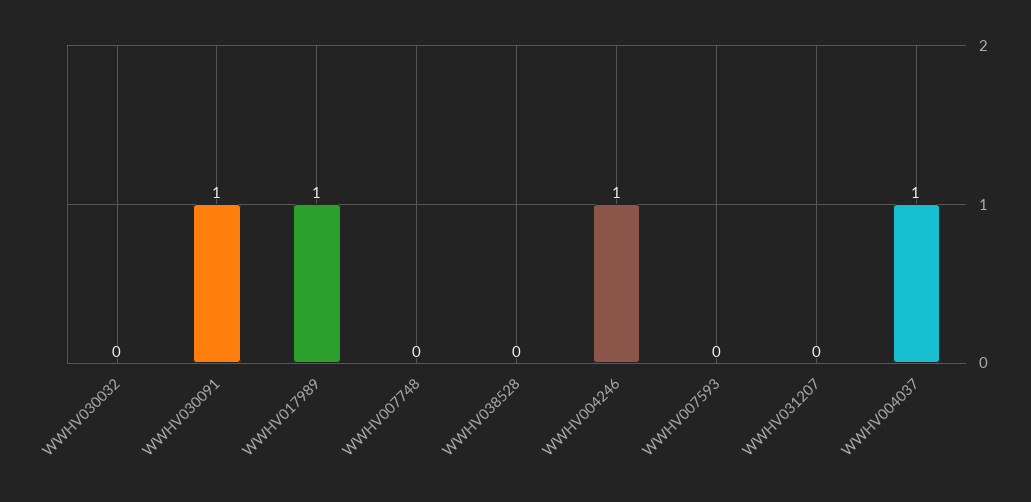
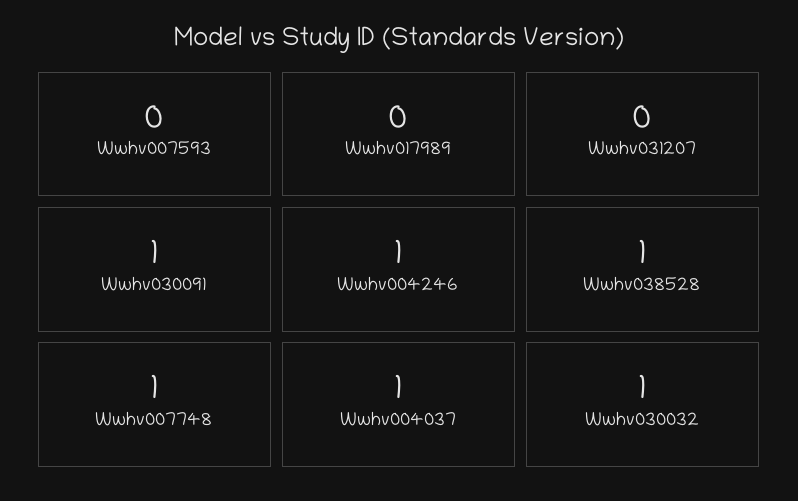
WWHV030032: 0 -> 1
WWHV017989: 1 -> 0
WWHV007748: 0 -> 1
WWHV038528: 0 -> 1

